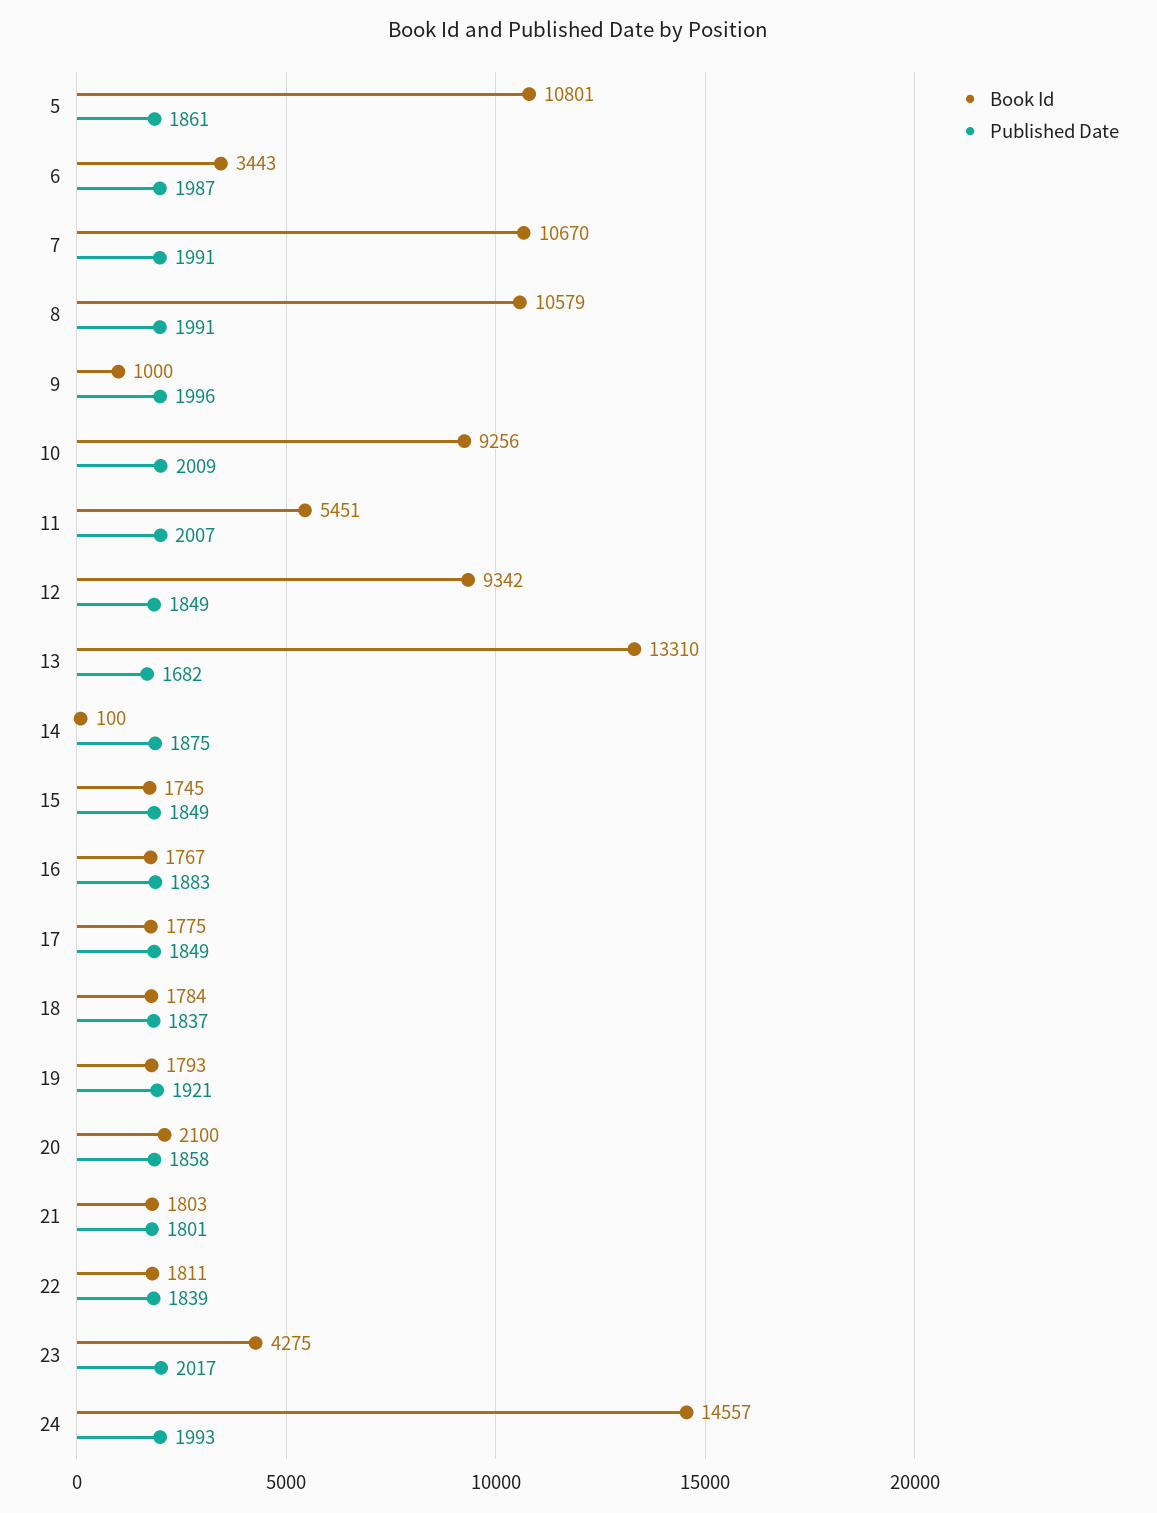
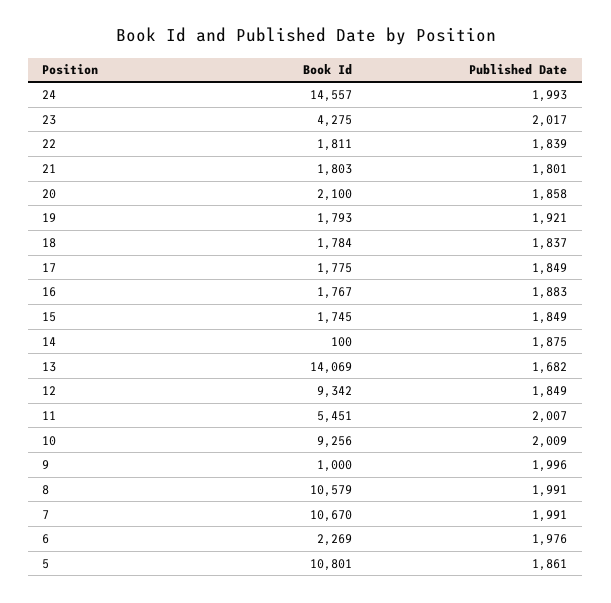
Book Id, 6: 3443 -> 2269
Published Date, 6: 1987 -> 1976
Book Id, 13: 13310 -> 14069

